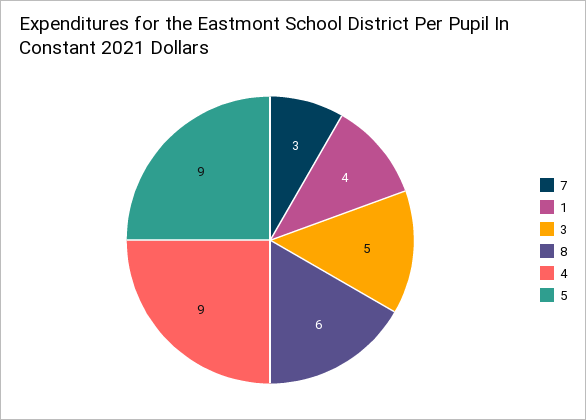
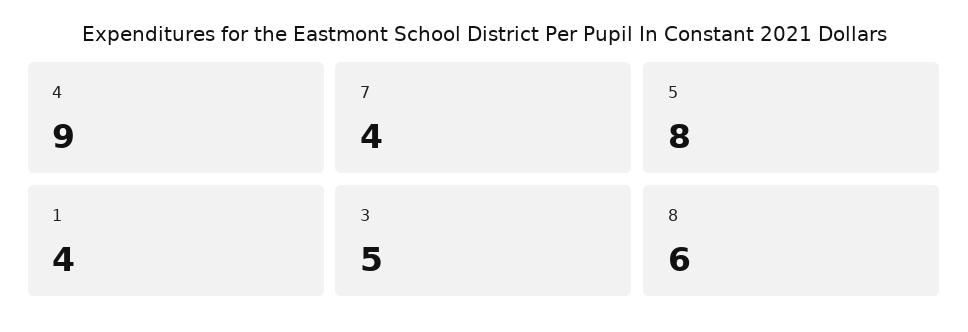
7: 3 -> 4
5: 9 -> 8

